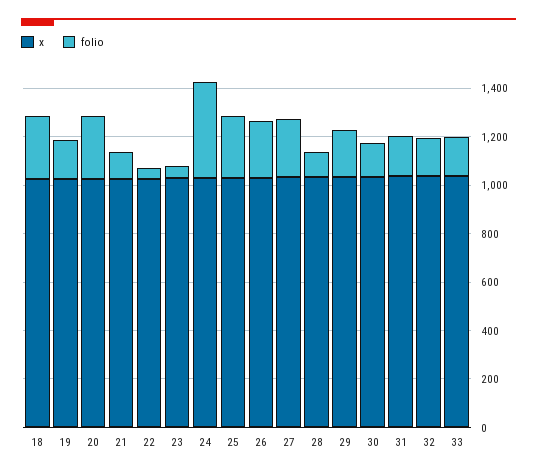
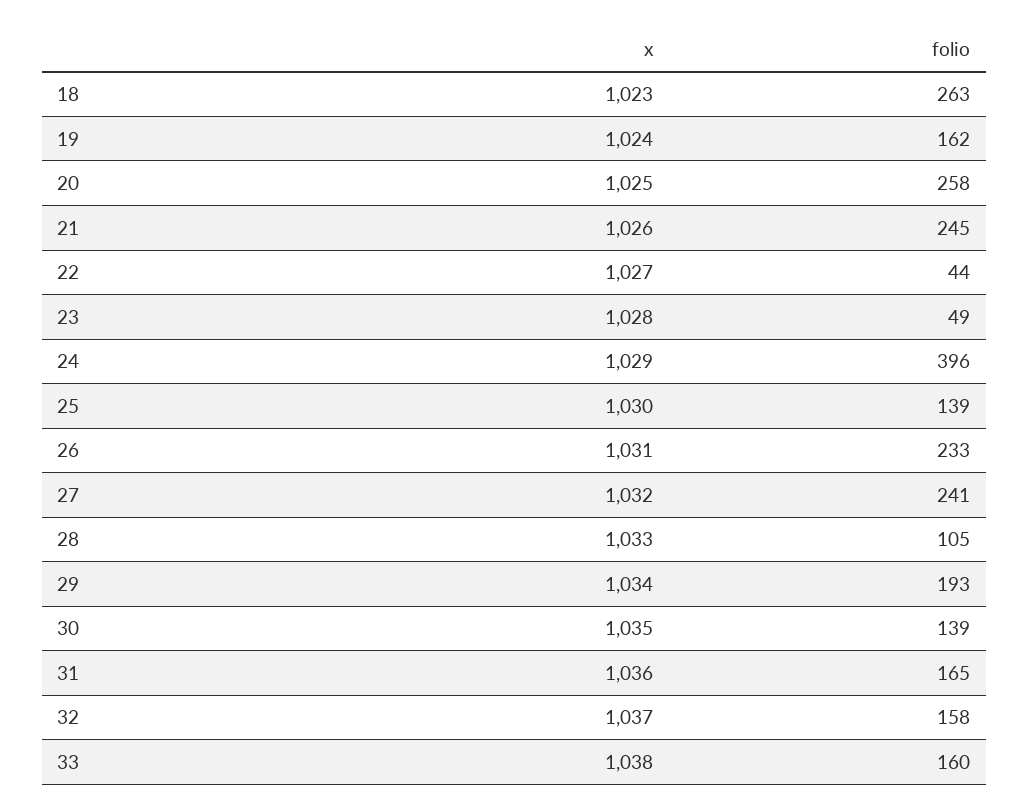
folio, 21: 100 -> 245
folio, 25: 250 -> 139

